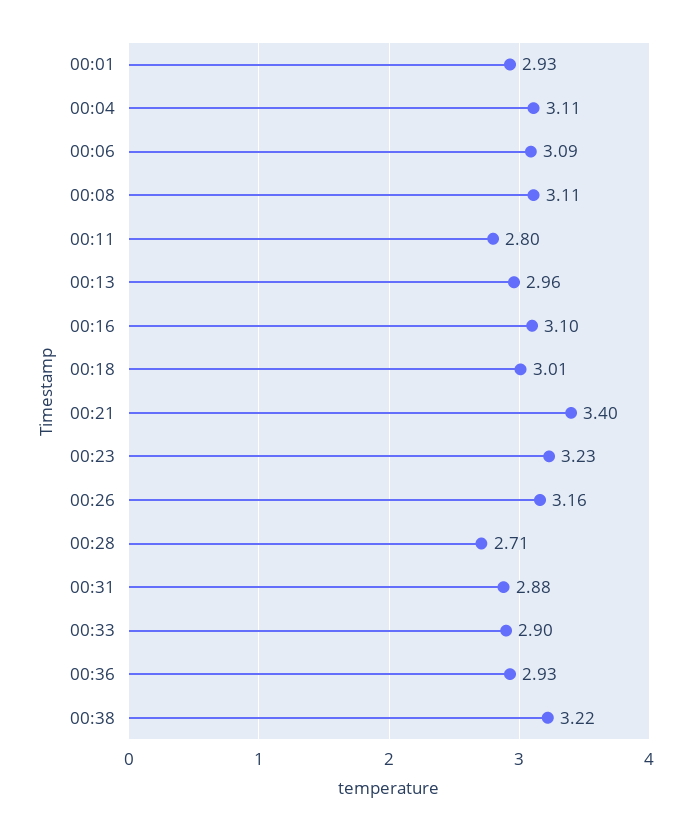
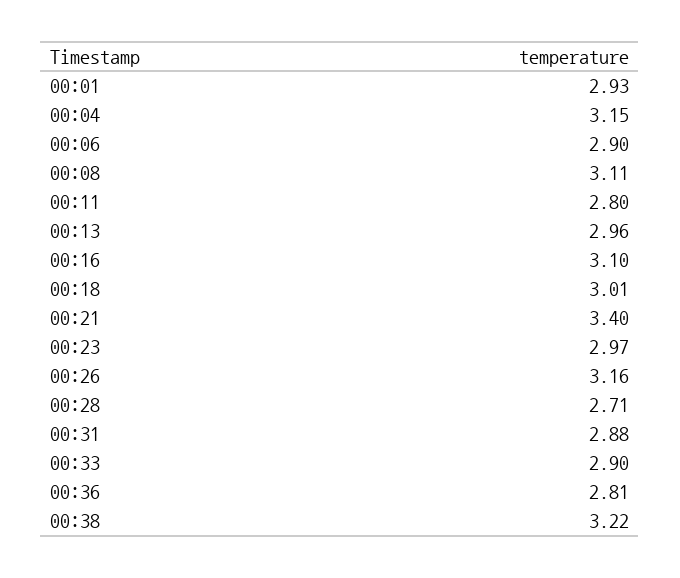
00:04: 3.11 -> 3.15
00:06: 3.09 -> 2.9
00:23: 3.23 -> 2.97
00:36: 2.93 -> 2.81

